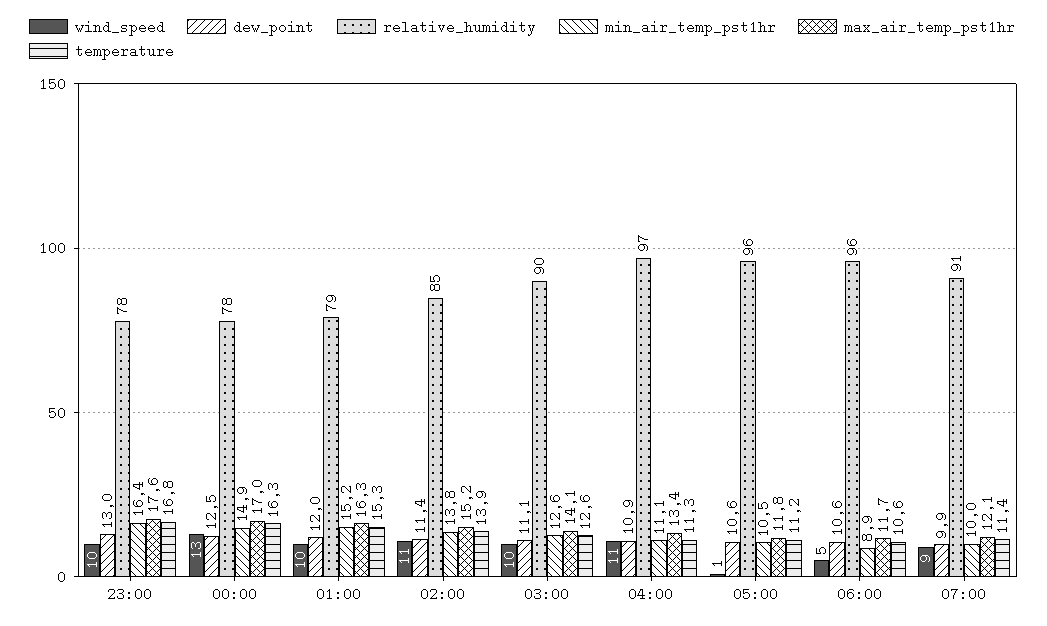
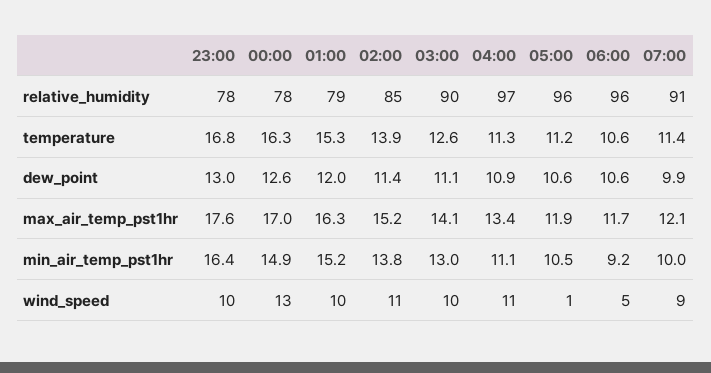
dew_point, 00:00: 12.5 -> 12.6
min_air_temp_pst1hr, 03:00: 12.6 -> 13
max_air_temp_pst1hr, 05:00: 11.8 -> 11.9
min_air_temp_pst1hr, 06:00: 8.9 -> 9.2

